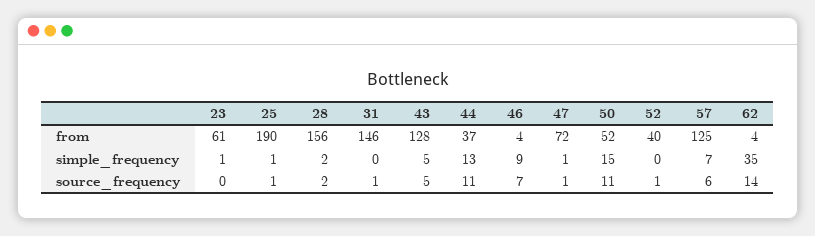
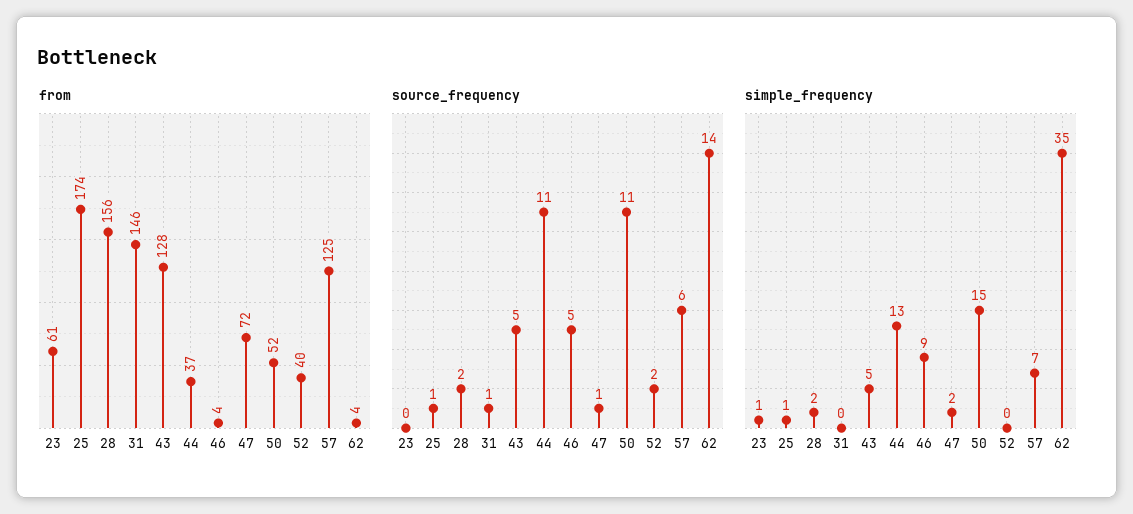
from, 25: 190 -> 174
simple_frequency, 47: 1 -> 2
source_frequency, 46: 7 -> 5
source_frequency, 52: 1 -> 2

